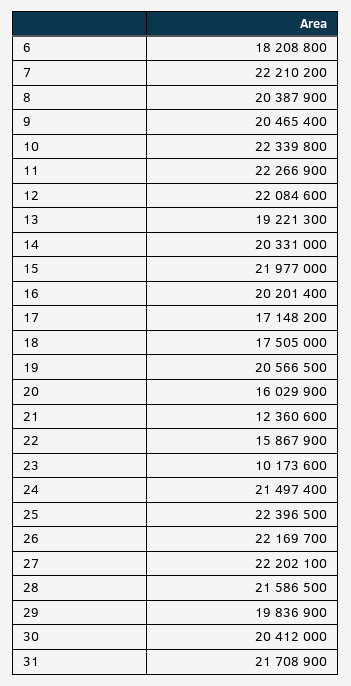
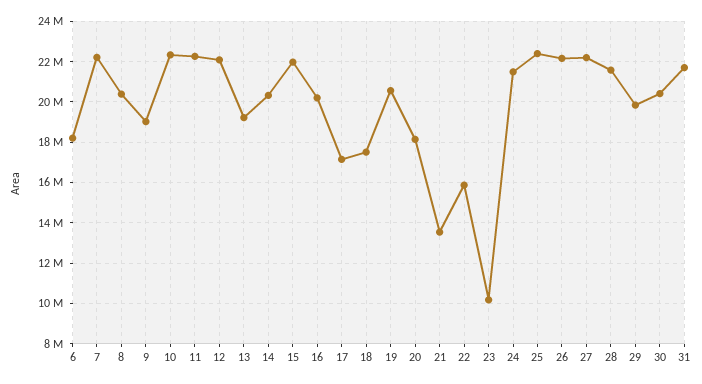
9: 20465400 -> 19000000
20: 16029900 -> 18000000
21: 12360600 -> 13500000

